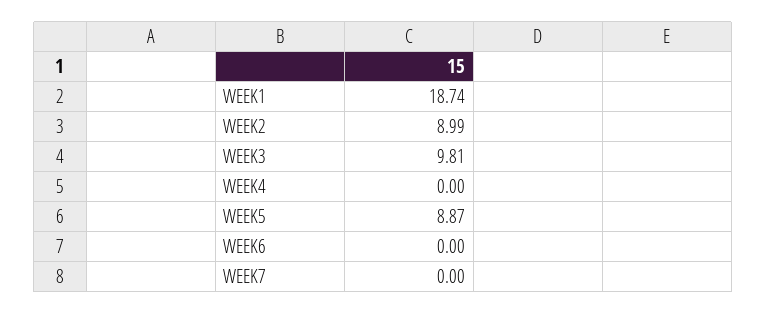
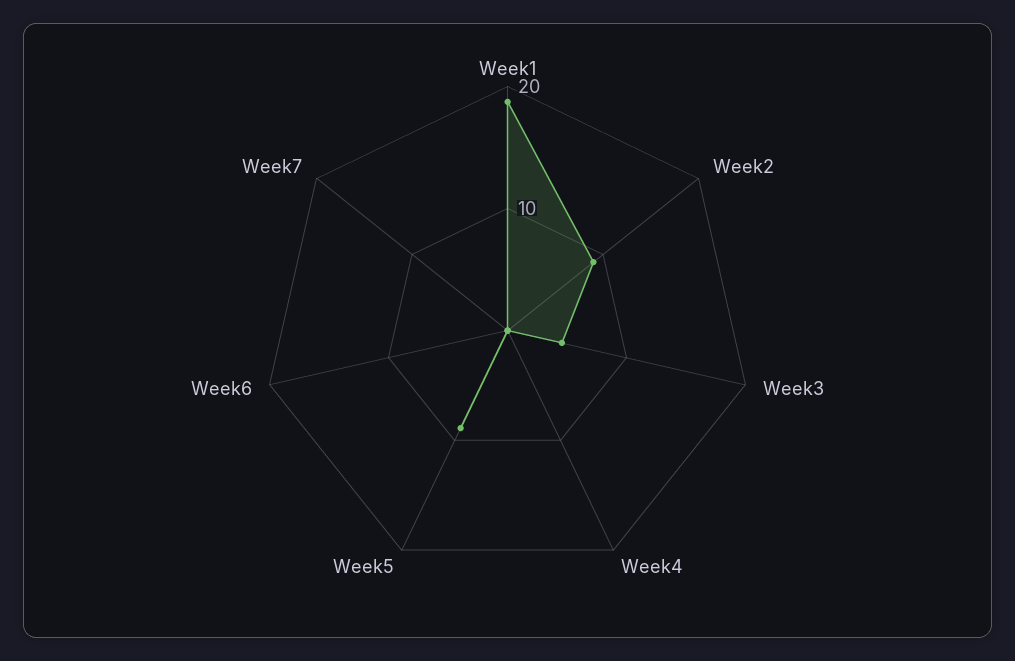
WEEK3: 9.81 -> 4

